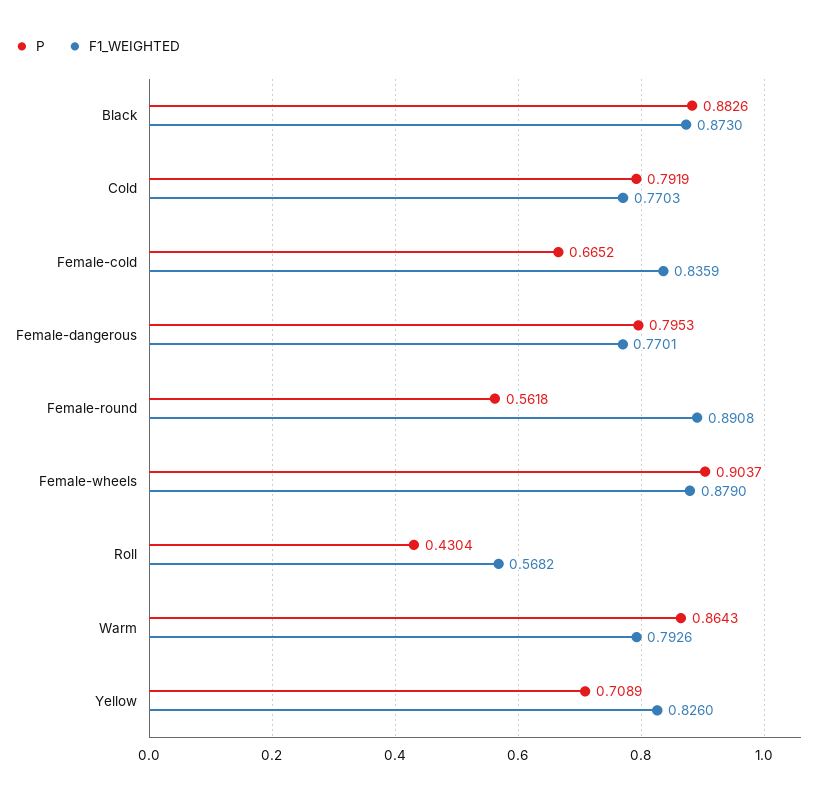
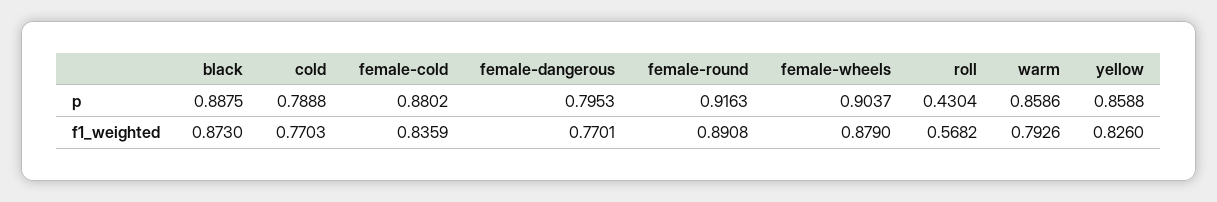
P, Black: 0.8826 -> 0.8875
P, Cold: 0.7919 -> 0.7888
P, Female-cold: 0.6652 -> 0.8802
P, Female-round: 0.5618 -> 0.9163
P, Warm: 0.8643 -> 0.8586
P, Yellow: 0.7089 -> 0.8588

